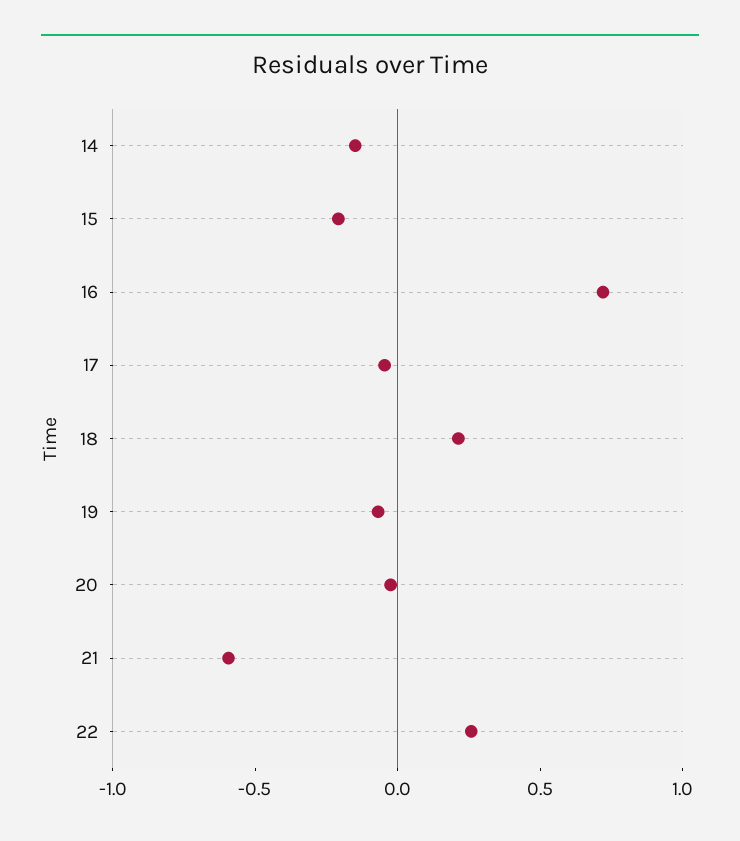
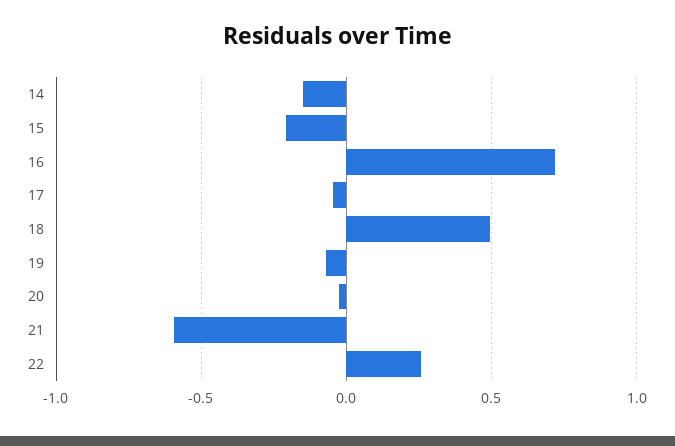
18: 0.2 -> 0.5

